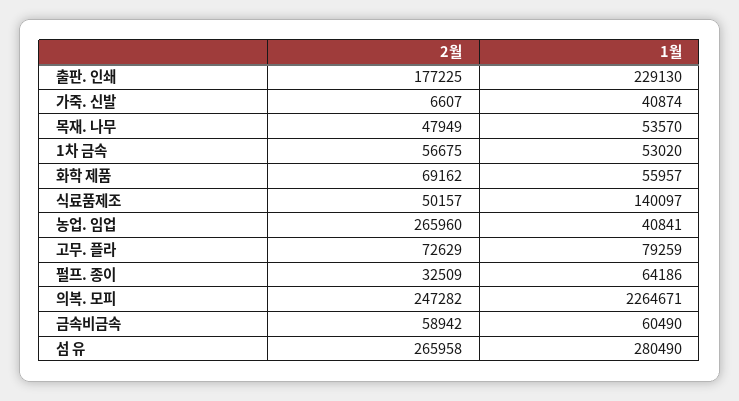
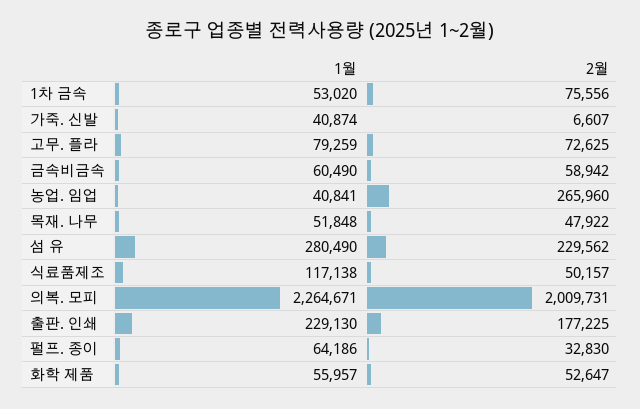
2월, 목재. 나무: 47949 -> 47922
1월, 목재. 나무: 53570 -> 51848
2월, 1차 금속: 56675 -> 75556
2월, 화학 제품: 69162 -> 52647
1월, 식료품제조: 140097 -> 117138
2월, 고무. 플라: 72629 -> 72625
2월, 펄프. 종이: 32509 -> 32830
2월, 의복. 모피: 247282 -> 2009731
2월, 섬 유: 265958 -> 229562

